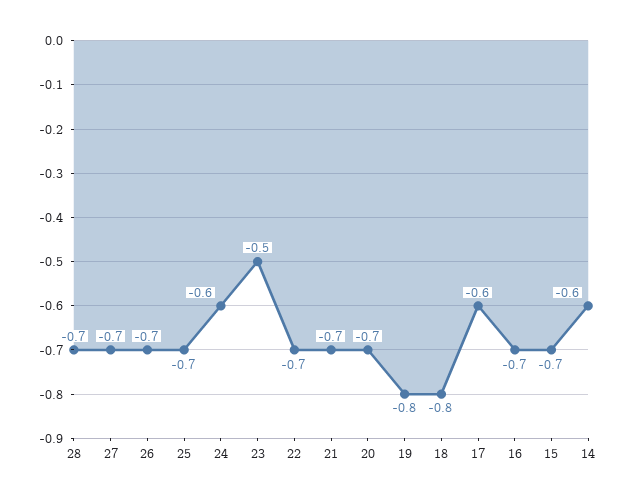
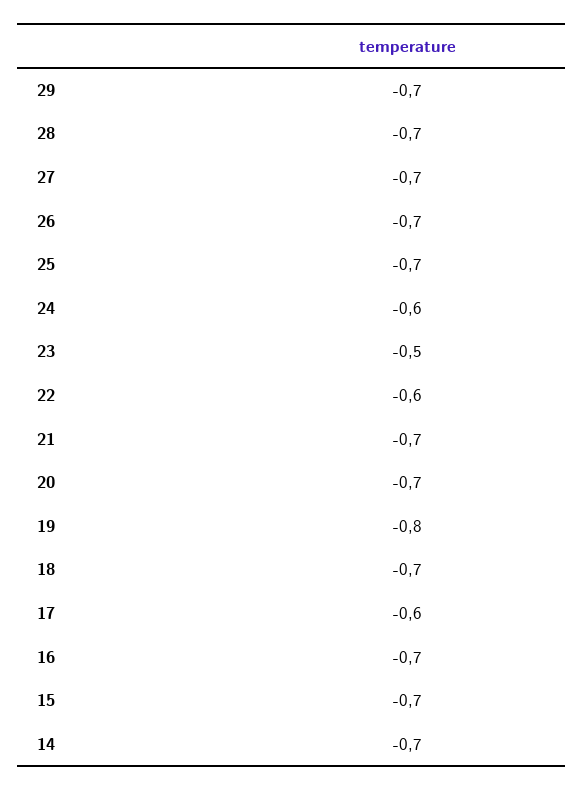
22: -0.7 -> -0.6
18: -0.8 -> -0.7
14: -0.6 -> -0.7
29: none -> -0.7

